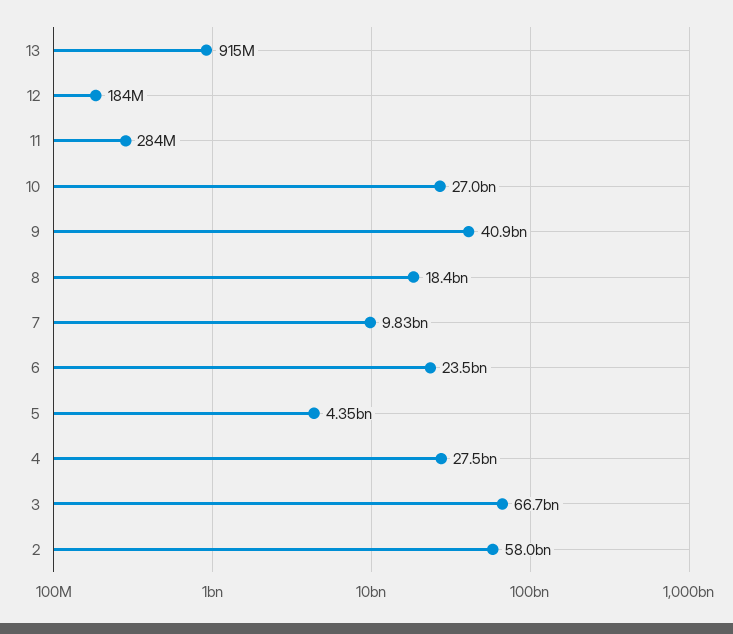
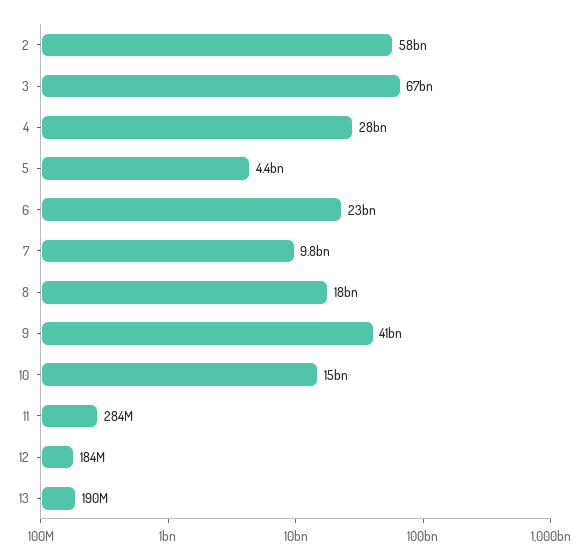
13: 915000000 -> 190000000
10: 27000000000 -> 15000000000

